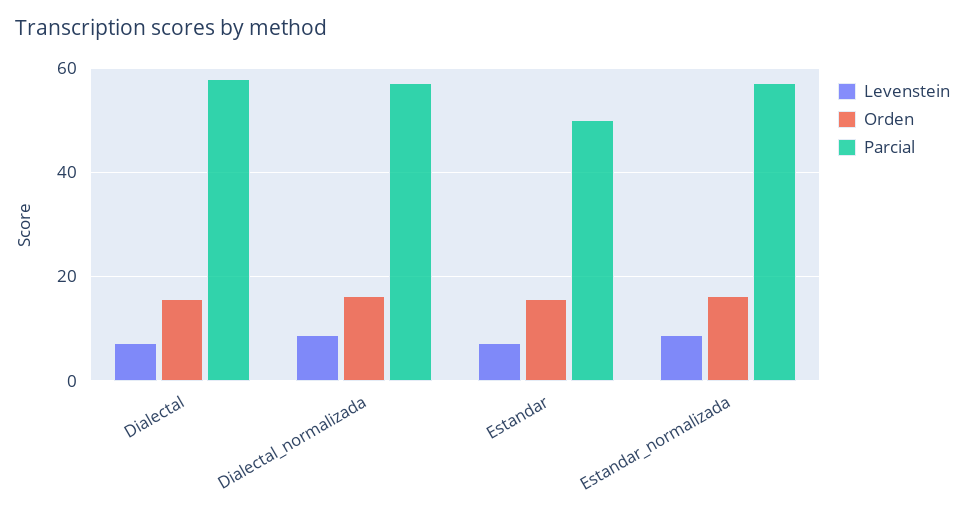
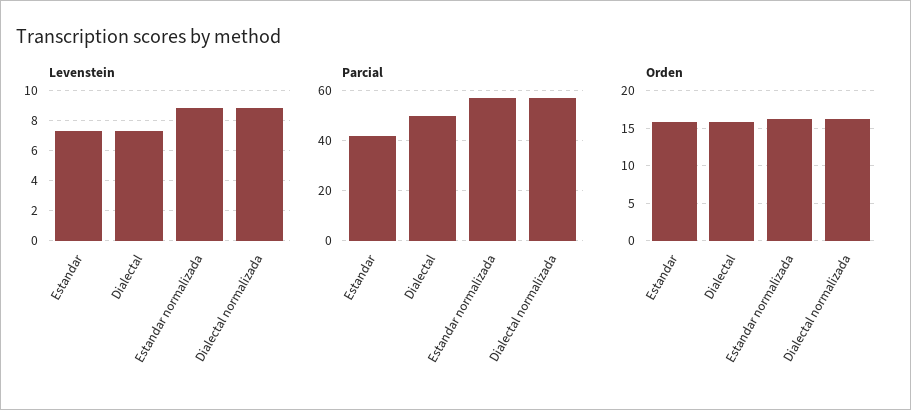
Parcial, Dialectal: 58 -> 50
Parcial, Estandar: 50 -> 42.5

